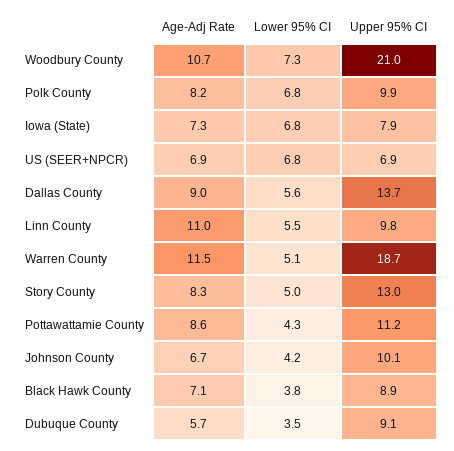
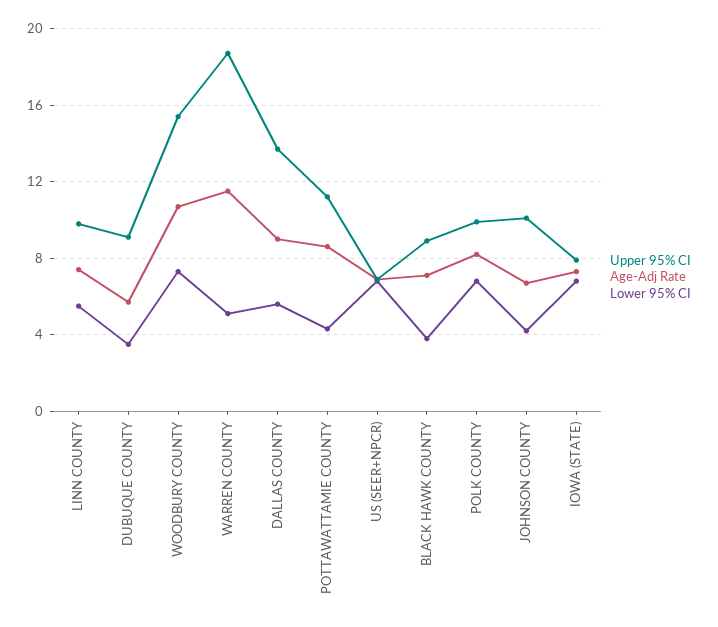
Upper 95% CI, Woodbury County: 21 -> 15.5
Age-Adj Rate, Linn County: 11 -> 7.5
Age-Adj Rate, Story County: 8.3 -> none
Lower 95% CI, Story County: 5 -> none
Upper 95% CI, Story County: 13 -> none

